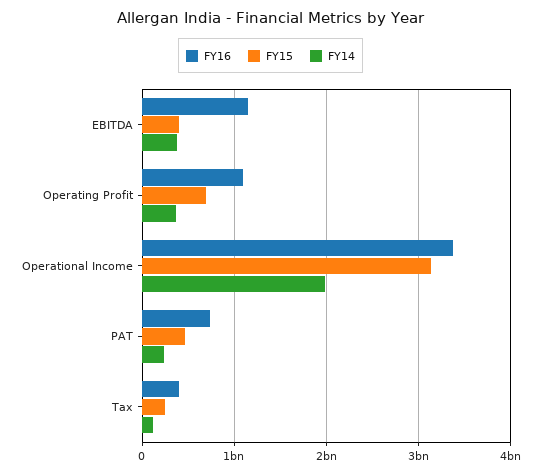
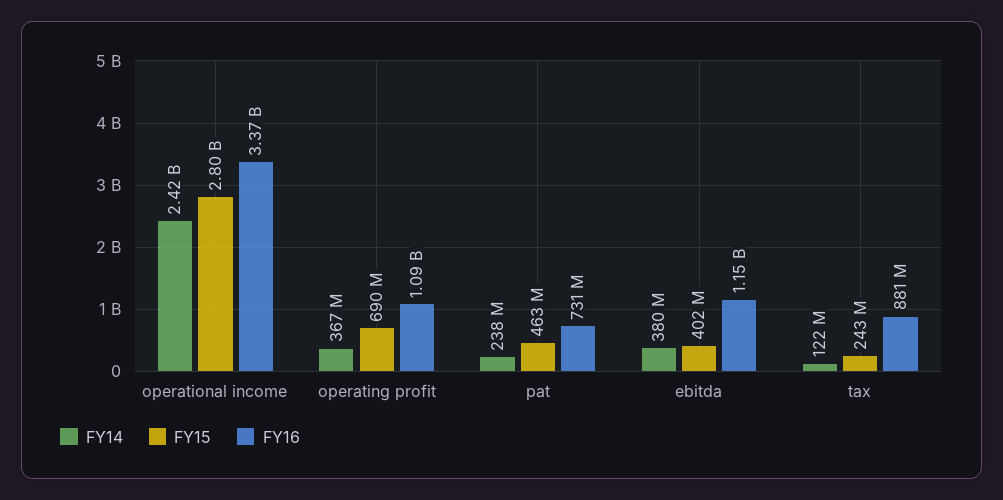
FY15, Operational Income: 3100000000 -> 2800000000
FY14, Operational Income: 2000000000 -> 2420000000
FY16, Tax: 400000000 -> 881000000

